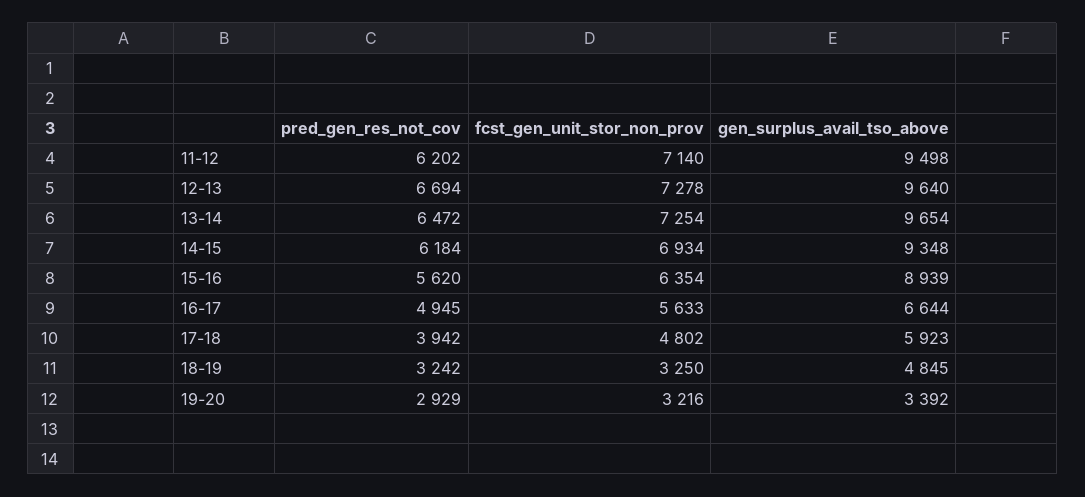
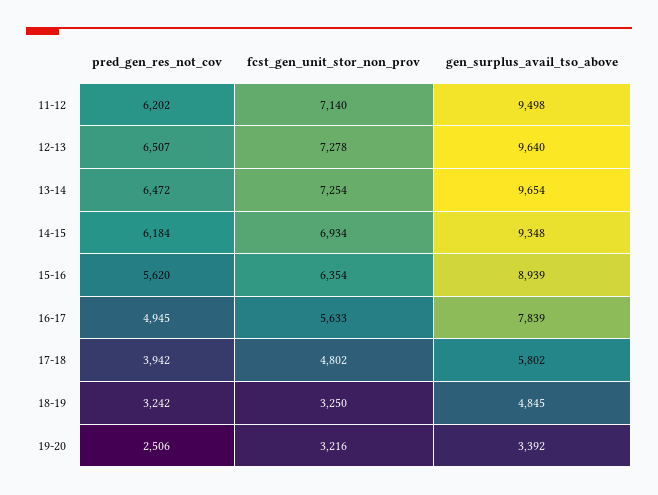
pred_gen_res_not_cov, 12-13: 6694 -> 6507
gen_surplus_avail_tso_above, 16-17: 6644 -> 7839
gen_surplus_avail_tso_above, 17-18: 5923 -> 5802
pred_gen_res_not_cov, 19-20: 2929 -> 2506

